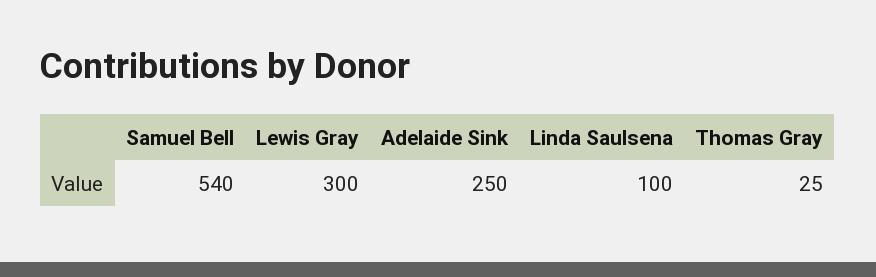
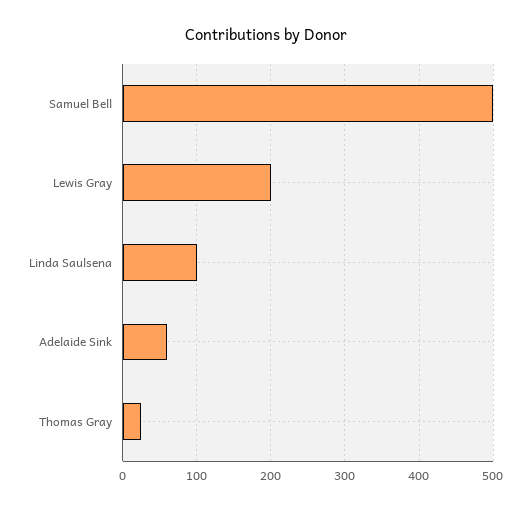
Samuel Bell: 540 -> 500
Lewis Gray: 300 -> 200
Adelaide Sink: 250 -> 60

